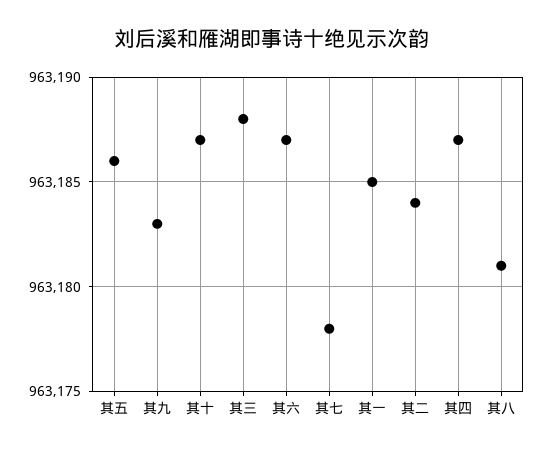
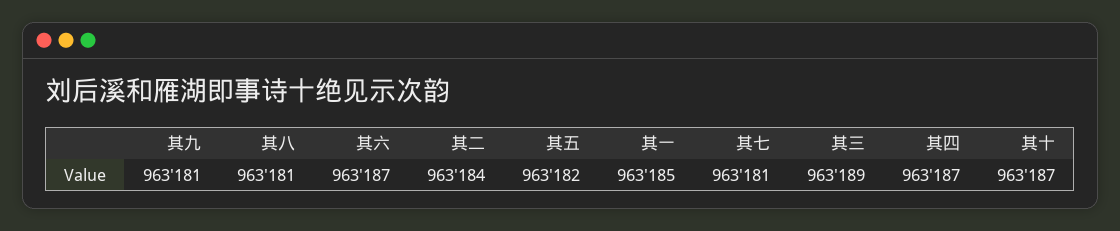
其五: 963186 -> 963182
其九: 963183 -> 963181
其三: 963188 -> 963189
其七: 963178 -> 963181

